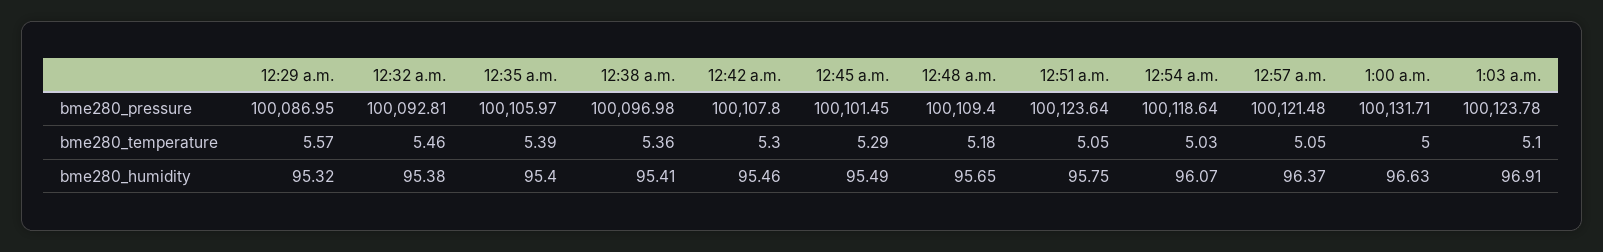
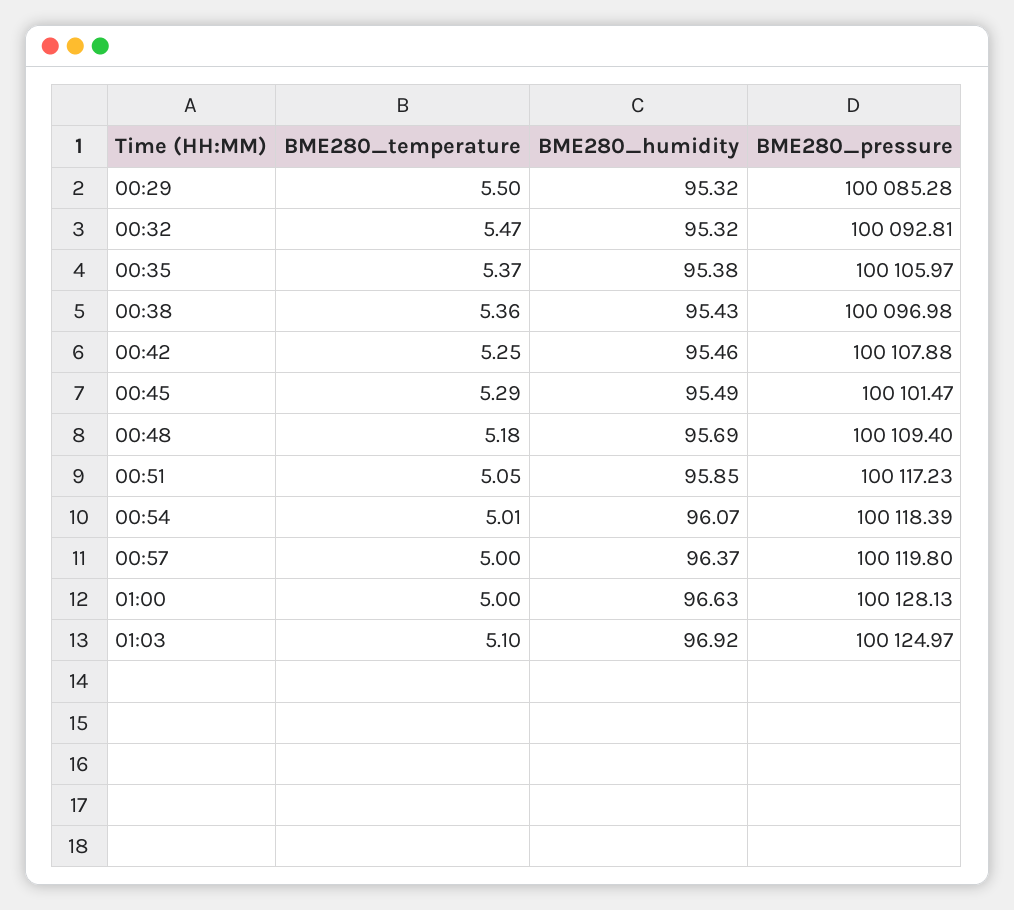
12:29 a.m., bme280_pressure: 100086.95 -> 100085.28
12:42 a.m., bme280_pressure: 100107.8 -> 100107.88
12:45 a.m., bme280_pressure: 100101.45 -> 100101.47
12:51 a.m., bme280_pressure: 100123.64 -> 100117.23
12:54 a.m., bme280_pressure: 100118.64 -> 100118.39
12:57 a.m., bme280_pressure: 100121.48 -> 100119.8
1:00 a.m., bme280_pressure: 100131.71 -> 100128.13
1:03 a.m., bme280_pressure: 100123.78 -> 100124.97
12:29 a.m., bme280_temperature: 5.57 -> 5.5
12:32 a.m., bme280_temperature: 5.46 -> 5.47
12:35 a.m., bme280_temperature: 5.39 -> 5.37
12:42 a.m., bme280_temperature: 5.3 -> 5.25
12:54 a.m., bme280_temperature: 5.03 -> 5.01
12:57 a.m., bme280_temperature: 5.05 -> 5
12:32 a.m., bme280_humidity: 95.38 -> 95.32
12:35 a.m., bme280_humidity: 95.4 -> 95.38
12:38 a.m., bme280_humidity: 95.41 -> 95.43
12:48 a.m., bme280_humidity: 95.65 -> 95.69
12:51 a.m., bme280_humidity: 95.75 -> 95.85
1:03 a.m., bme280_humidity: 96.91 -> 96.92

